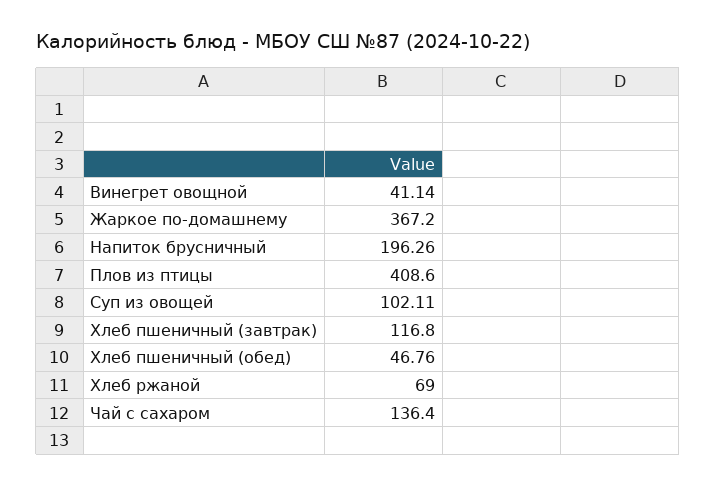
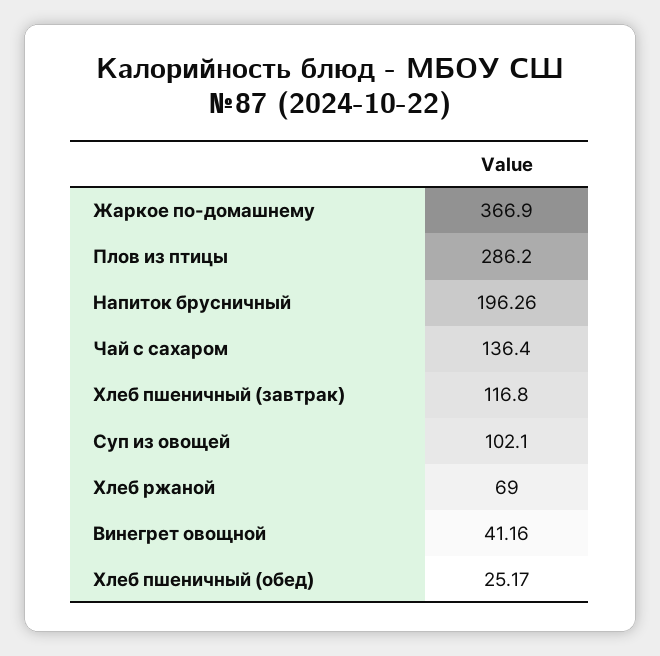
Винегрет овощной: 41.14 -> 41.16
Жаркое по-домашнему: 367.2 -> 366.9
Плов из птицы: 408.6 -> 286.2
Суп из овощей: 102.11 -> 102.1
Хлеб пшеничный (обед): 46.76 -> 25.17

